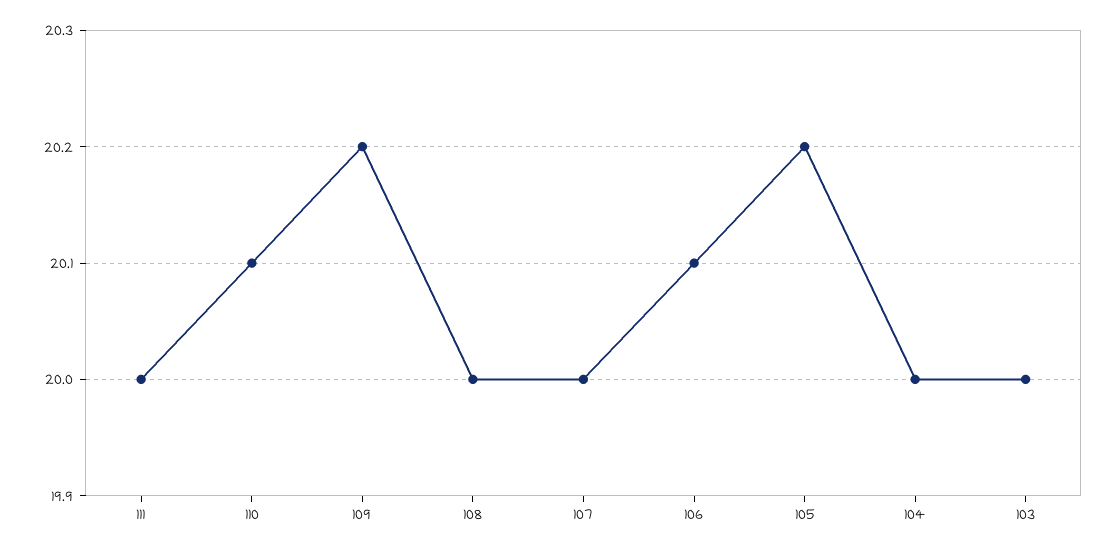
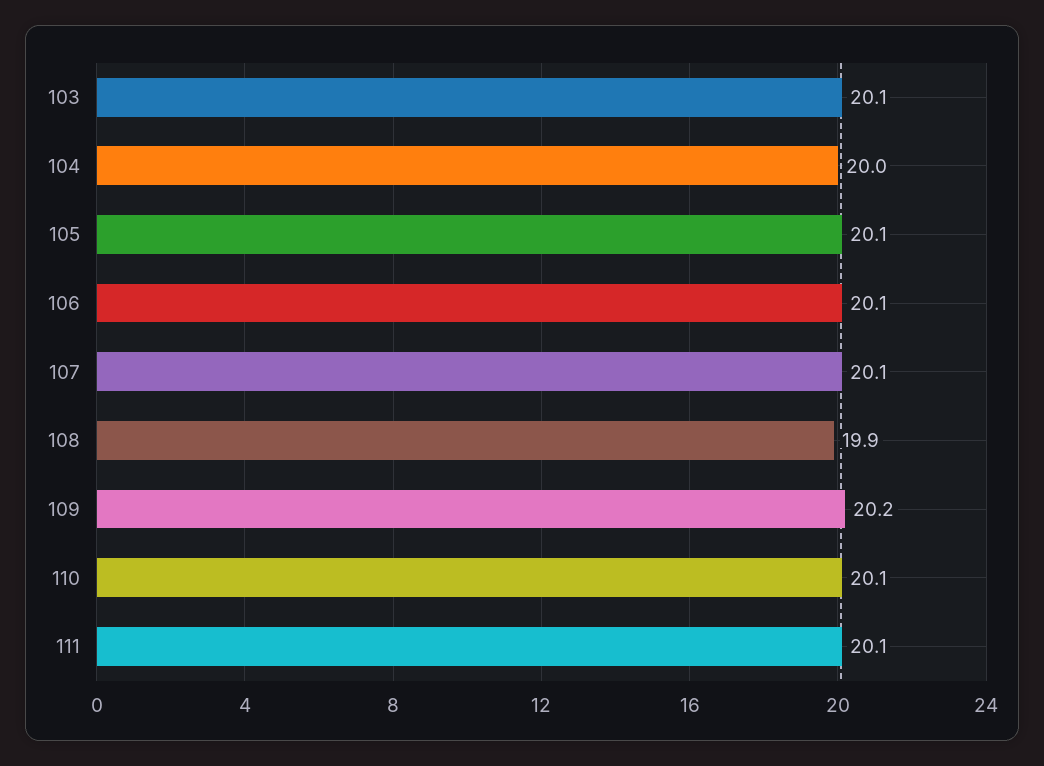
111: 20 -> 20.1
108: 20 -> 19.9
107: 20 -> 20.1
105: 20.2 -> 20.1
103: 20 -> 20.1

